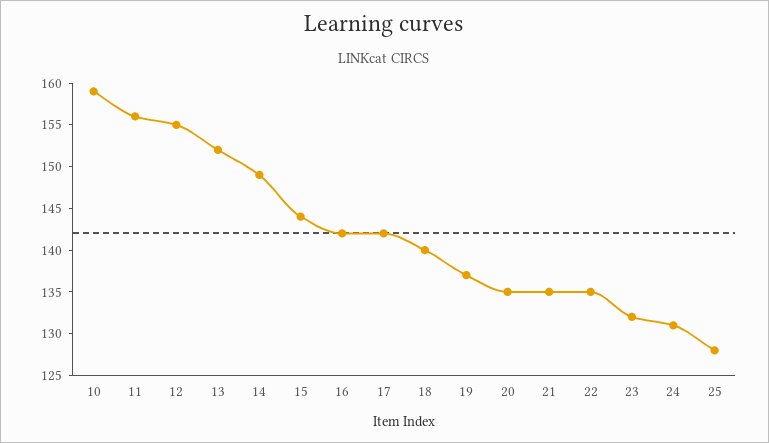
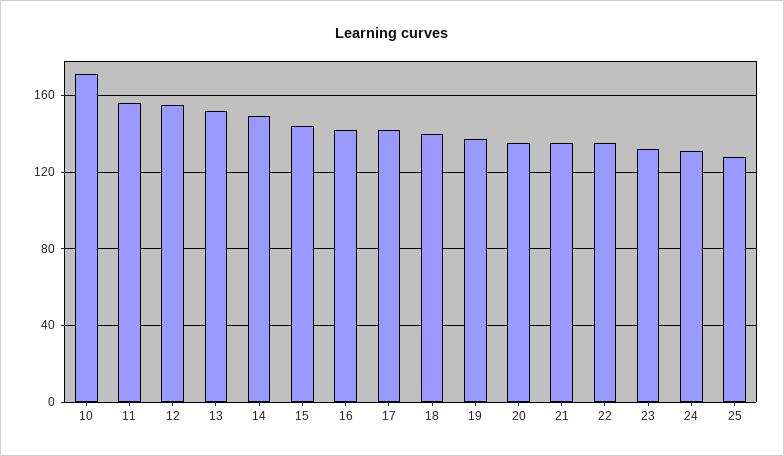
10: 159 -> 170

